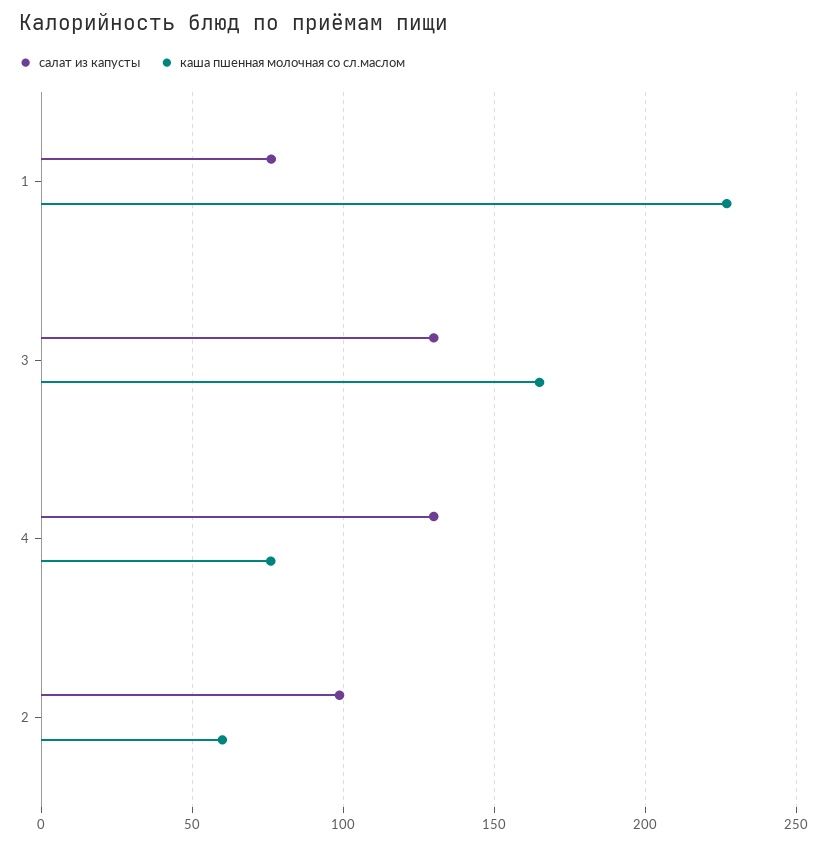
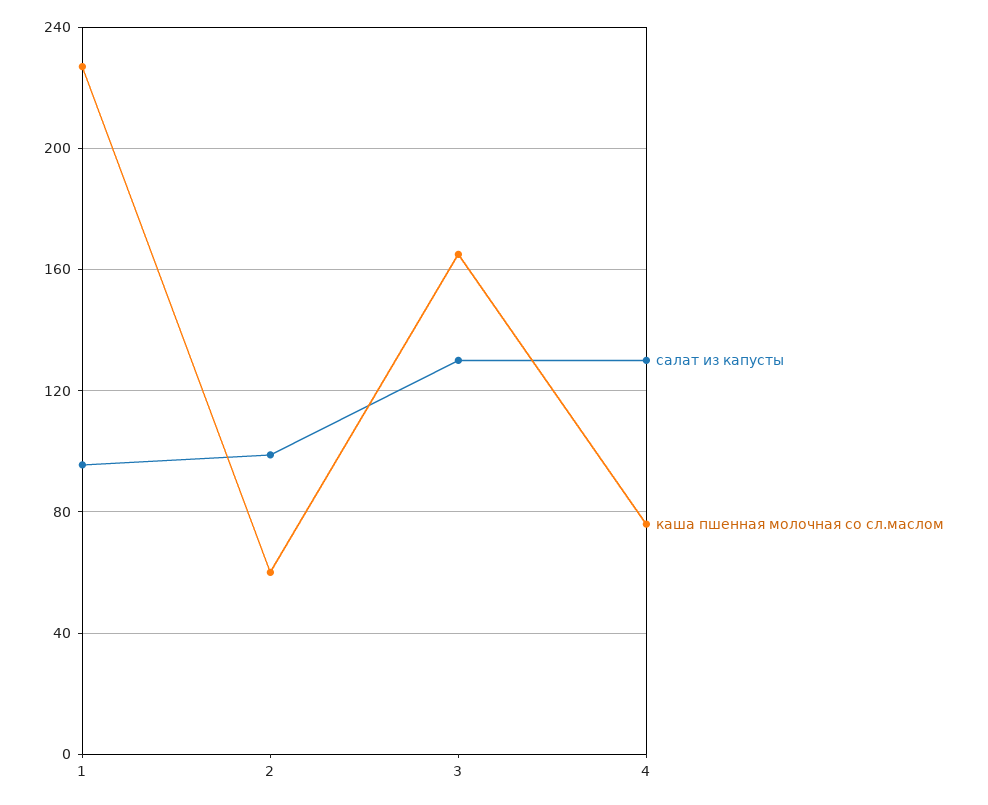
салат из капусты, 1: 75 -> 95

